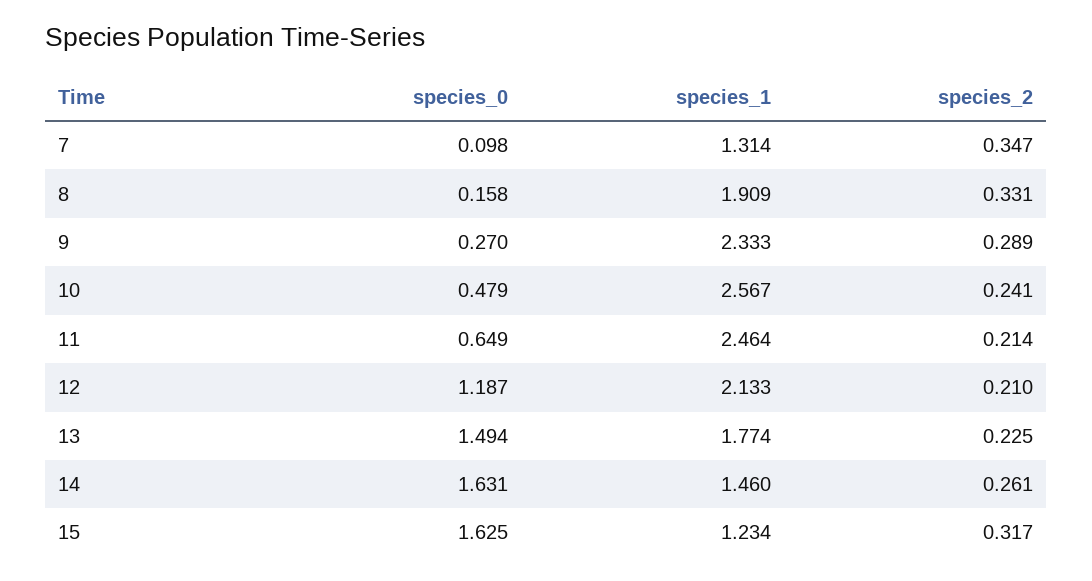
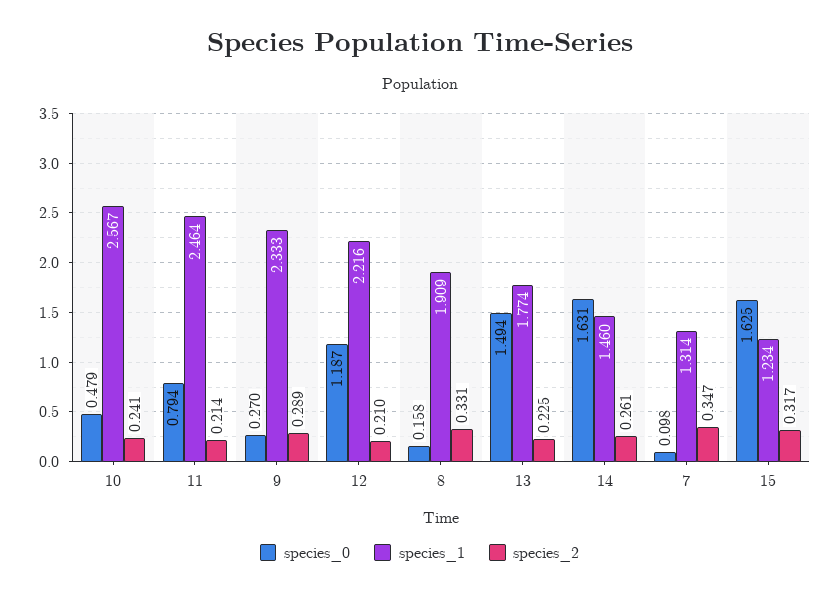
species_0, 11: 0.649 -> 0.794
species_1, 12: 2.133 -> 2.216

